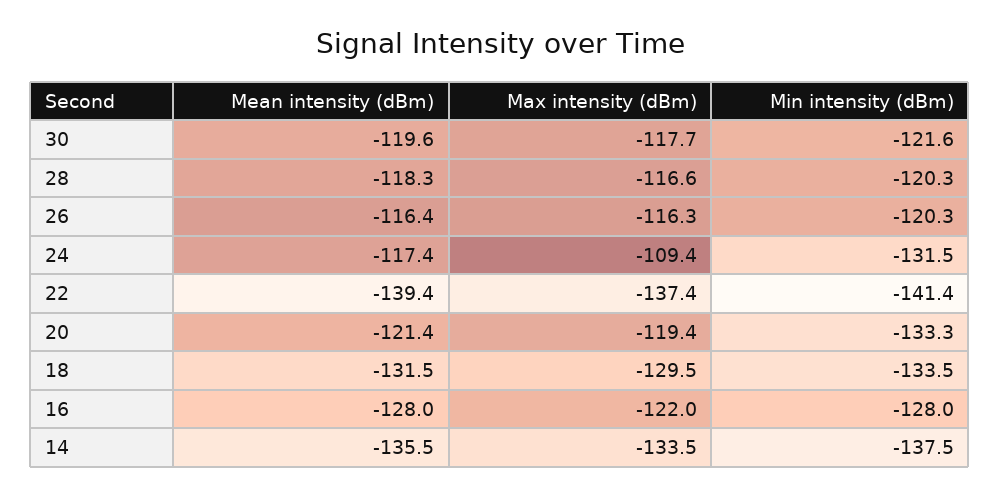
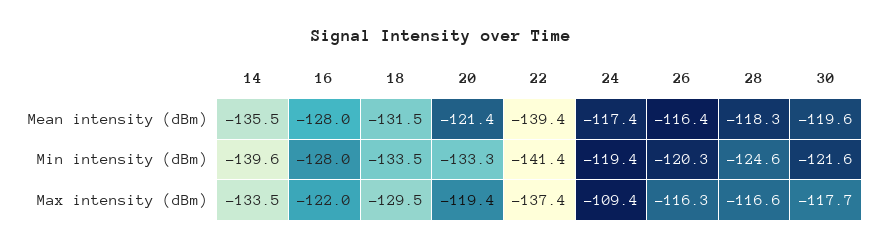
Min intensity (dBm), 28: -120.3 -> -124.6
Min intensity (dBm), 24: -131.5 -> -119.4
Min intensity (dBm), 14: -137.5 -> -139.6

